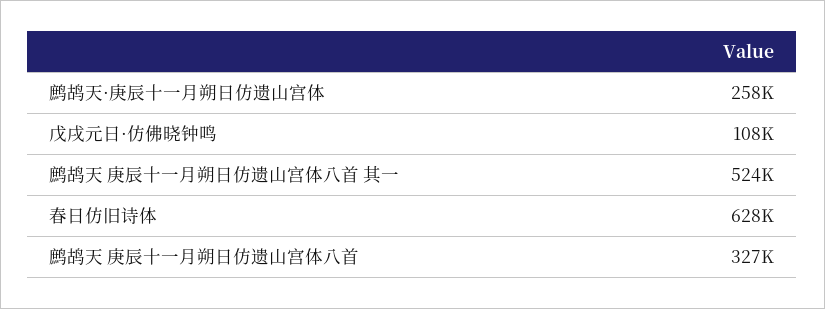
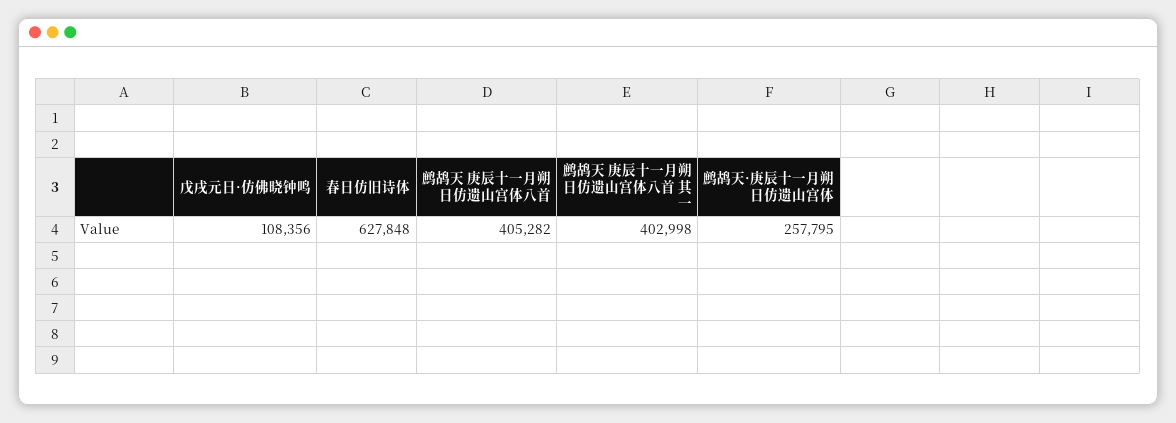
鹧鸪天 庚辰十一月朔日仿遗山宫体八首 其一: 524000 -> 402998
鹧鸪天 庚辰十一月朔日仿遗山宫体八首: 327000 -> 405282

